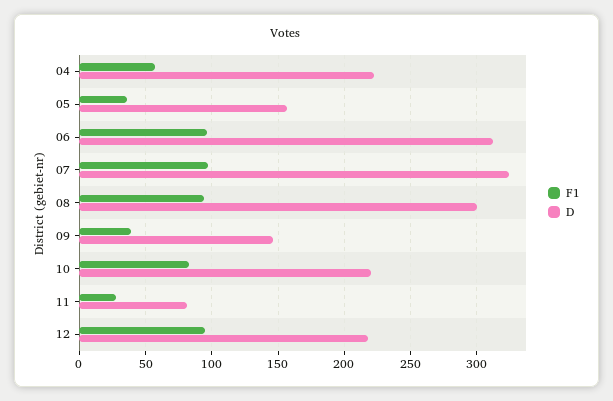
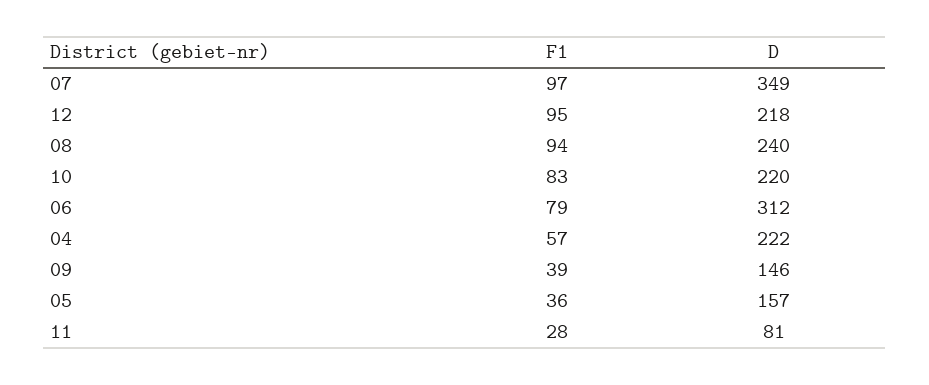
F1, 06: 95 -> 79
D, 07: 325 -> 349
D, 08: 300 -> 240

